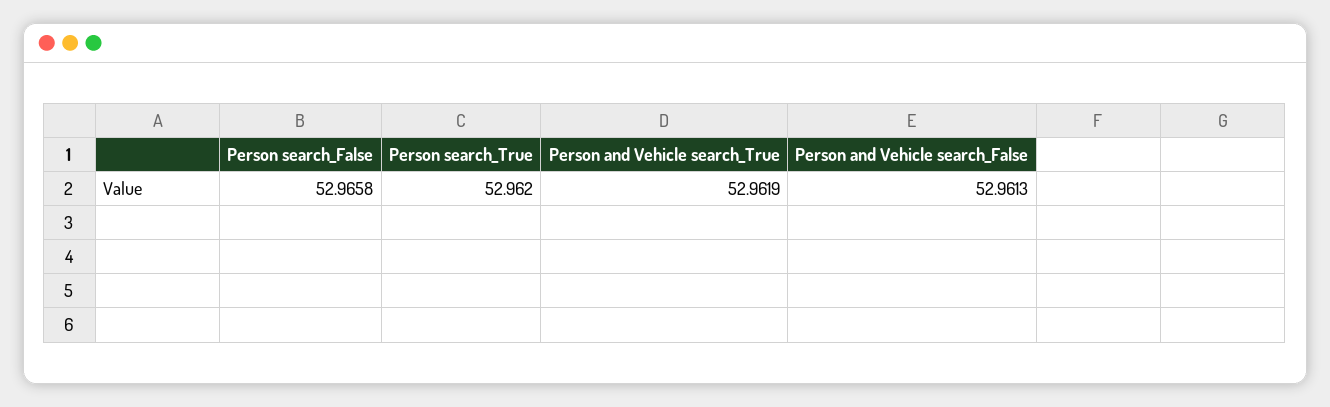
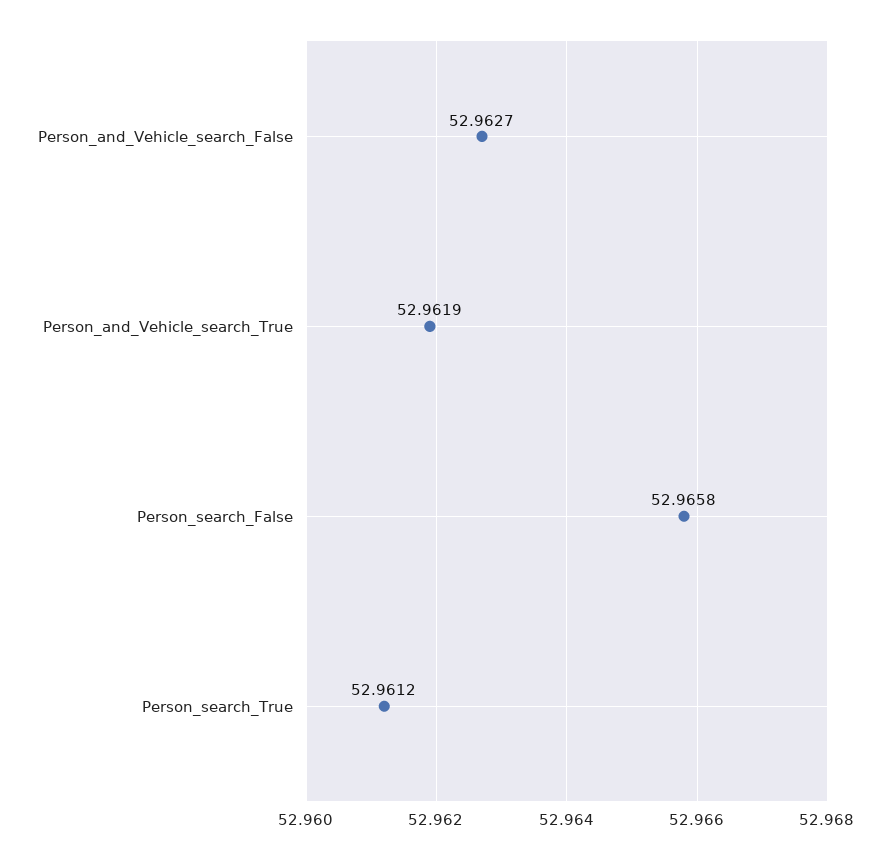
Person search_True: 52.962 -> 52.9612
Person and Vehicle search_False: 52.9613 -> 52.9627

